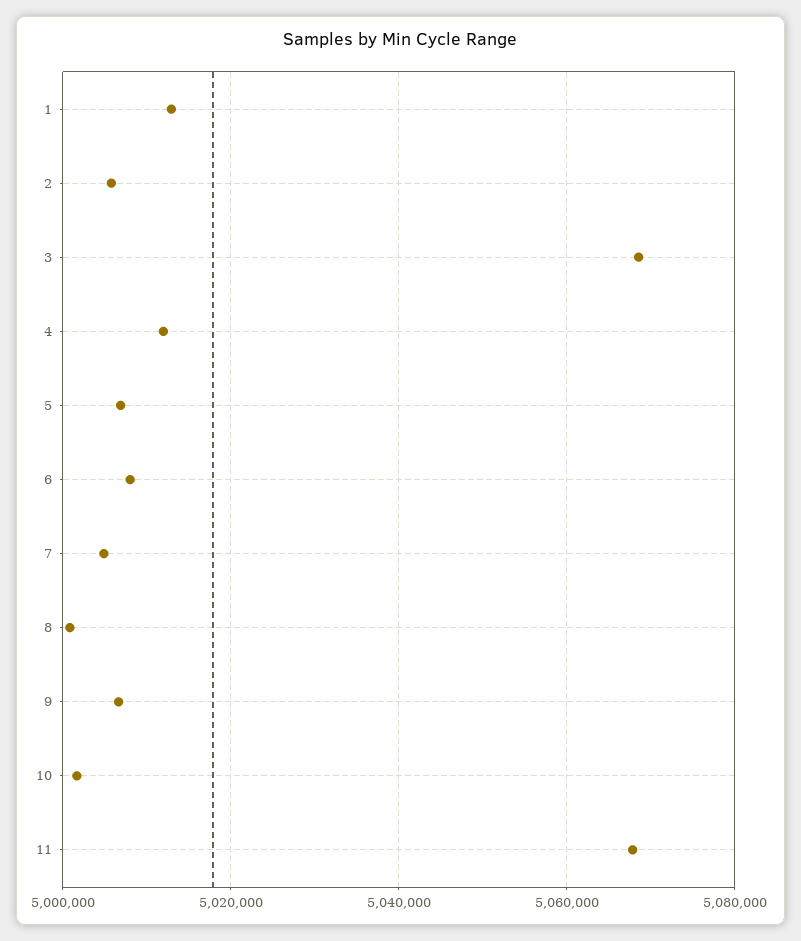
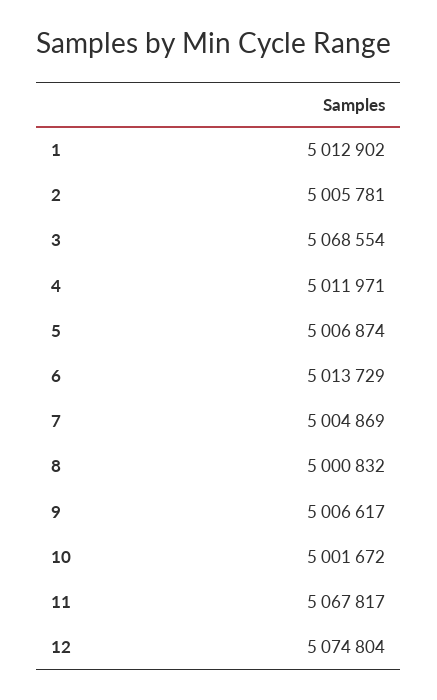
6: 5008000 -> 5013729
12: none -> 5074804

